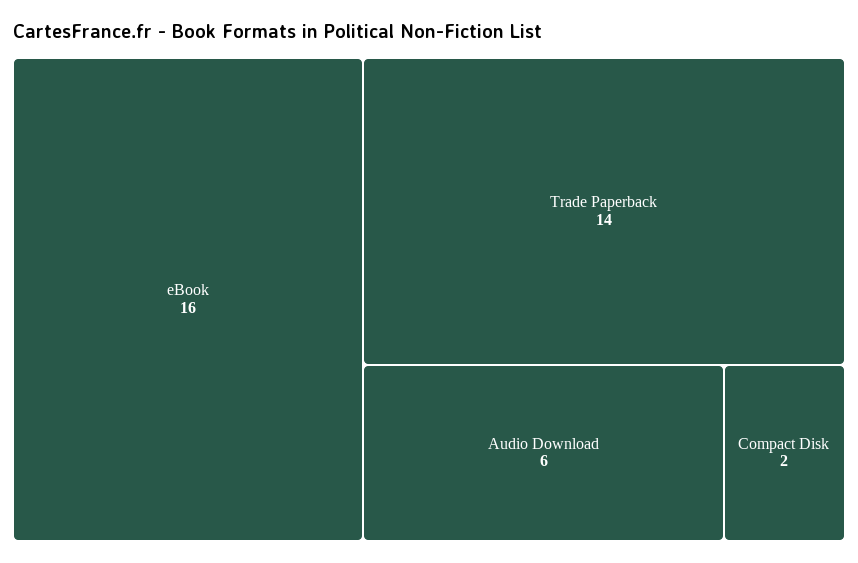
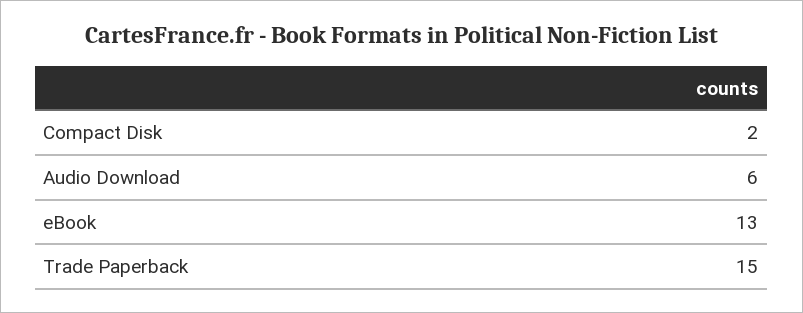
eBook: 16 -> 13
Trade Paperback: 14 -> 15

